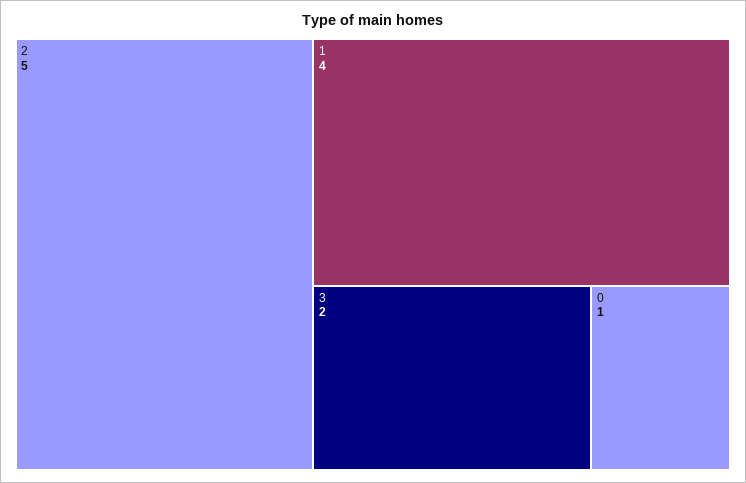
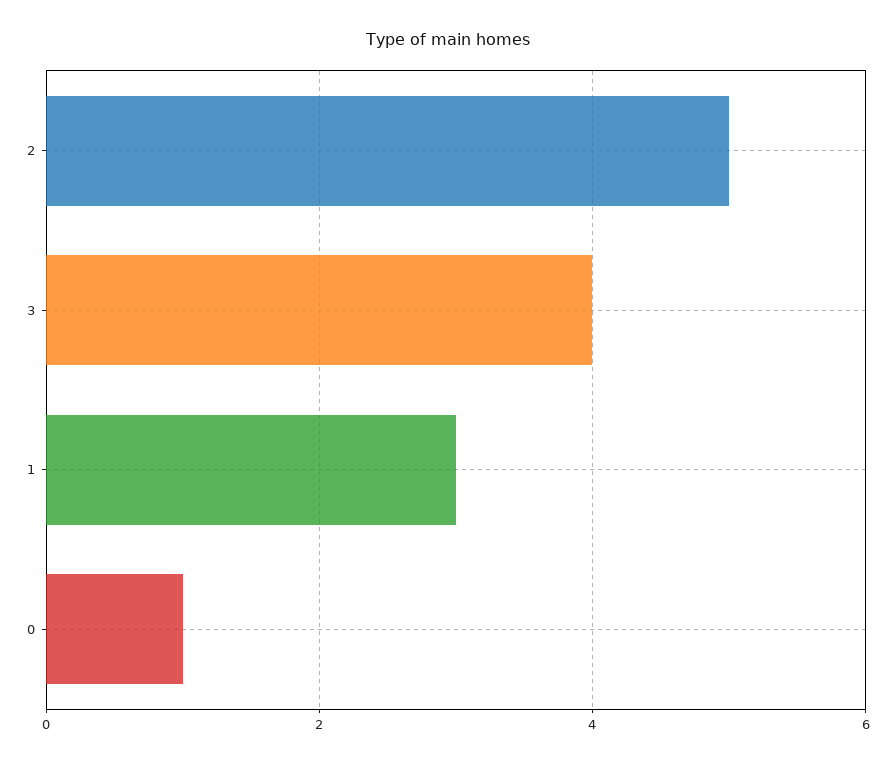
1: 4 -> 3
3: 2 -> 4

